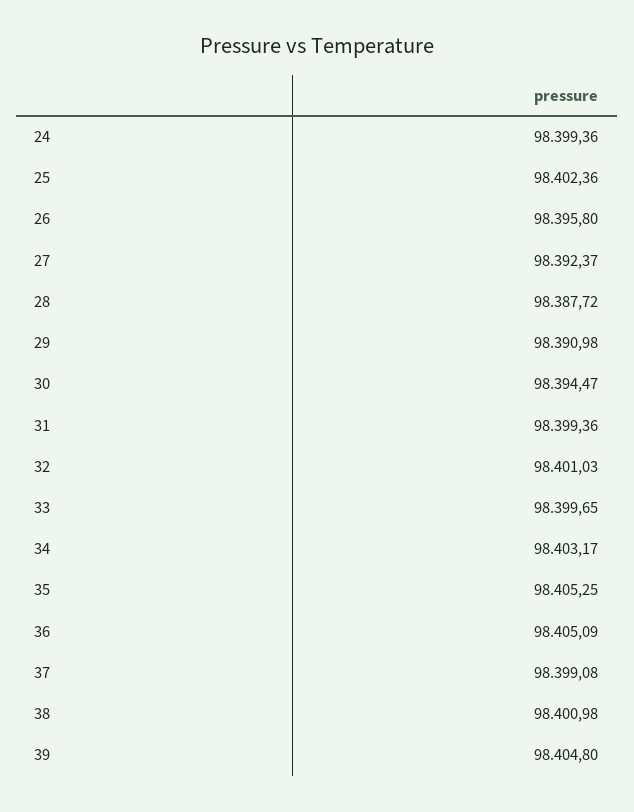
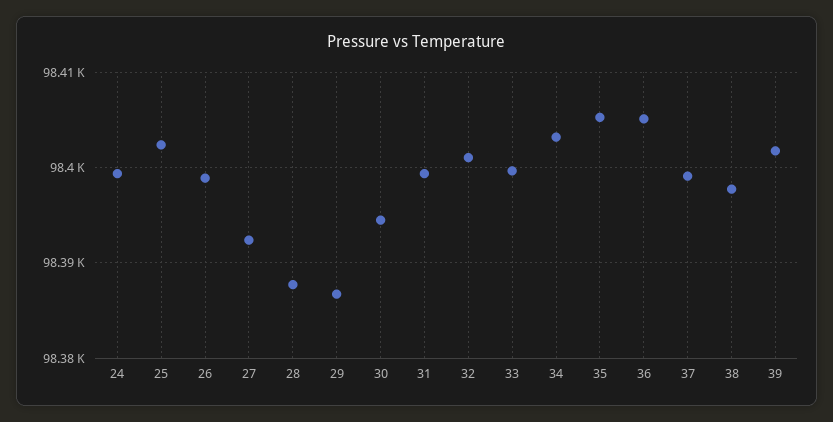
26: 98395.8 -> 98399
29: 98390.98 -> 98387
38: 98400.98 -> 98398
39: 98404.8 -> 98402

